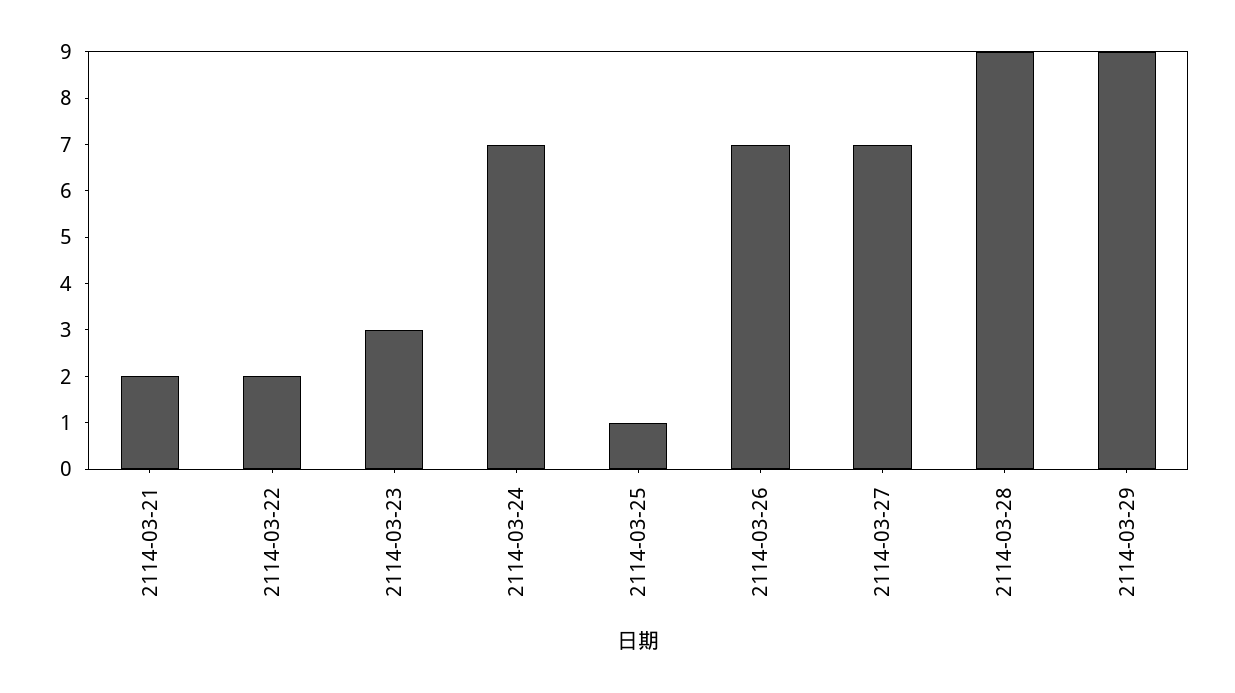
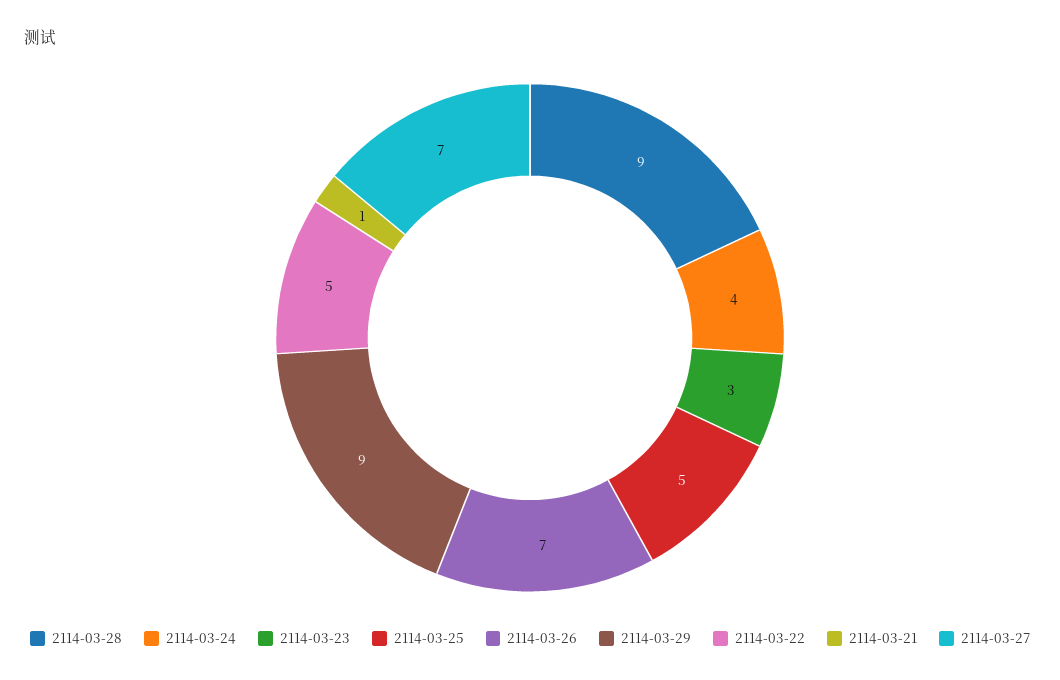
2114-03-21: 2 -> 1
2114-03-22: 2 -> 5
2114-03-24: 7 -> 4
2114-03-25: 1 -> 5

